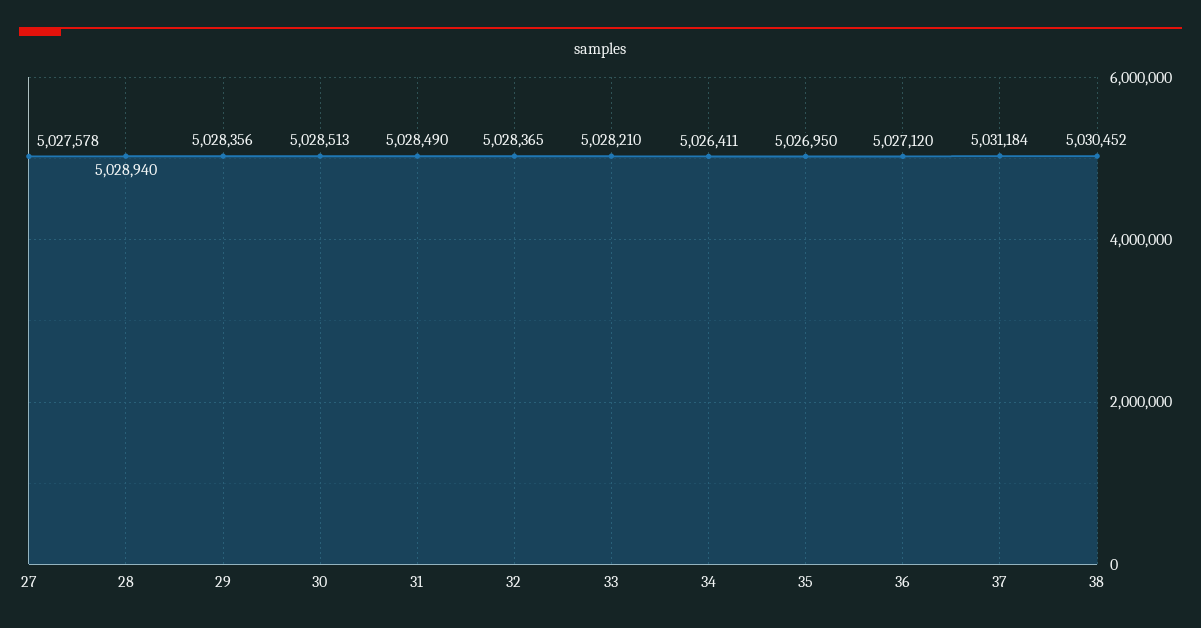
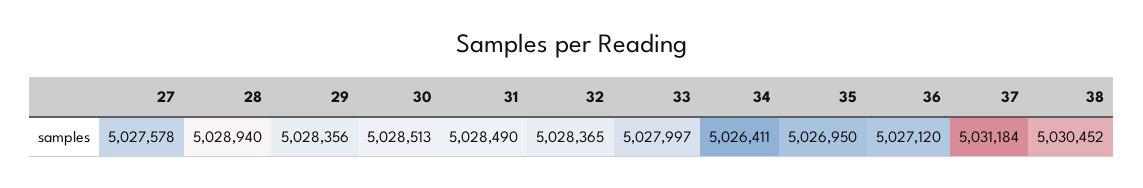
33: 5028210 -> 5027997

